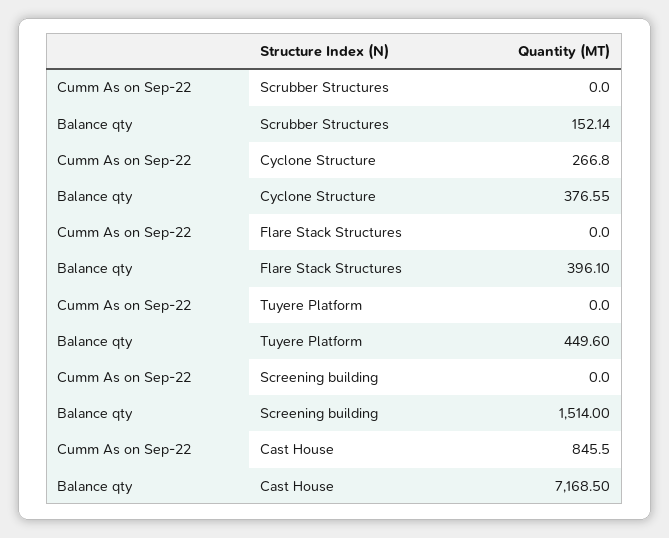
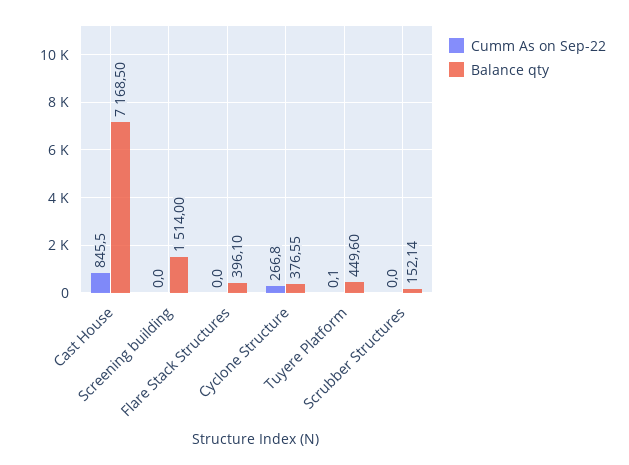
Cumm As on Sep-22, Tuyere Platform: 0 -> 0.1

